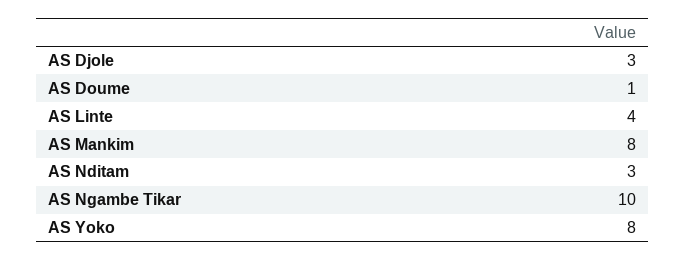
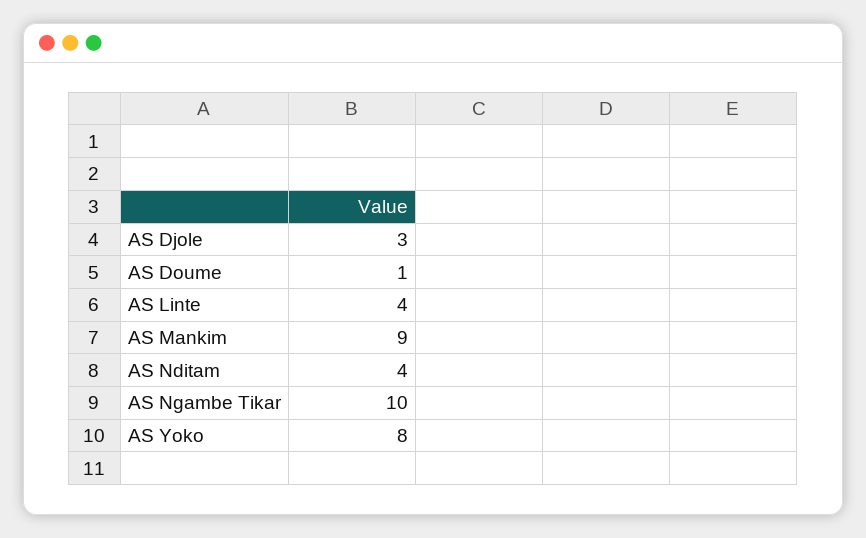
AS Mankim: 8 -> 9
AS Nditam: 3 -> 4

